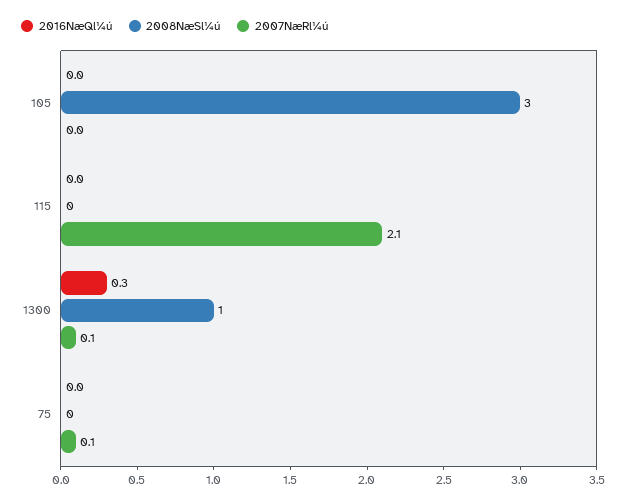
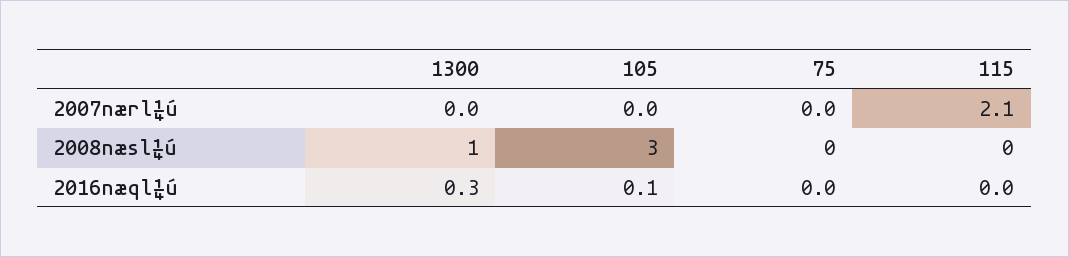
2016NæQl¼ú, 105: 0 -> 0.1
2007NæRl¼ú, 1300: 0.1 -> 0
2007NæRl¼ú, 75: 0.1 -> 0

